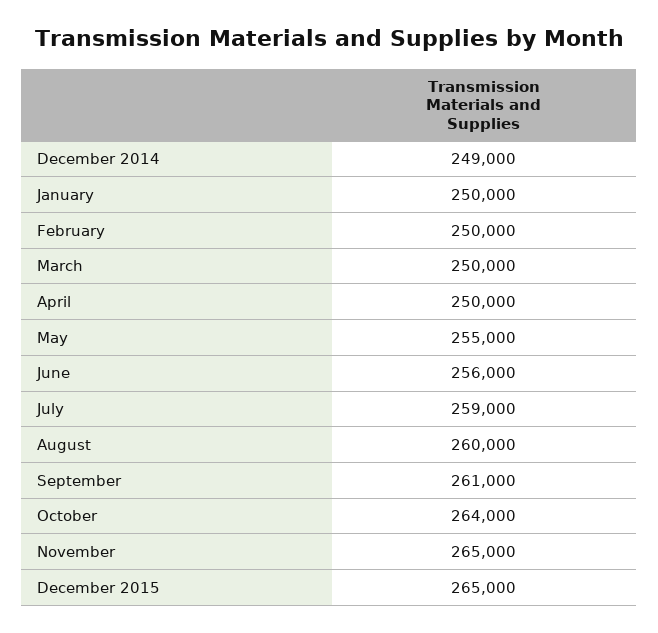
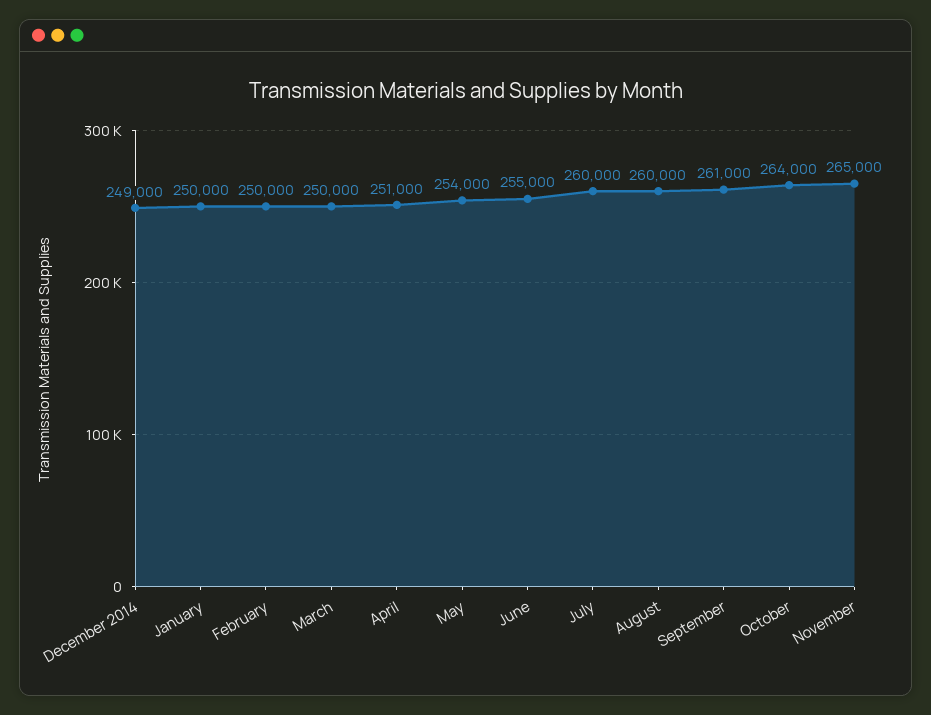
April: 250000 -> 251000
May: 255000 -> 254000
June: 256000 -> 255000
July: 259000 -> 260000
December 2015: 265000 -> none

